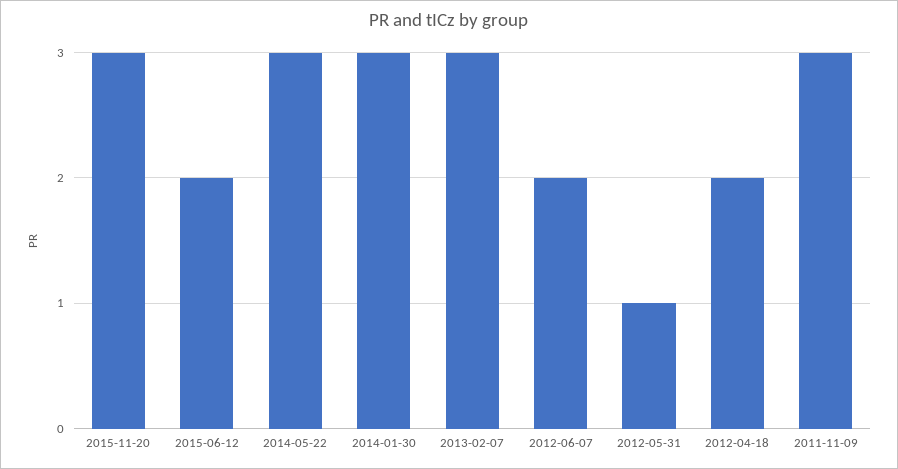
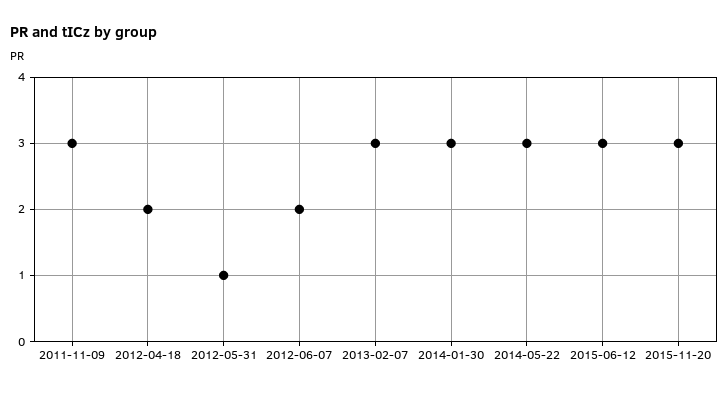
2015-06-12: 2 -> 3

